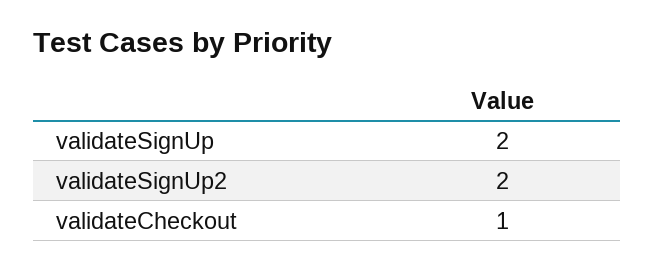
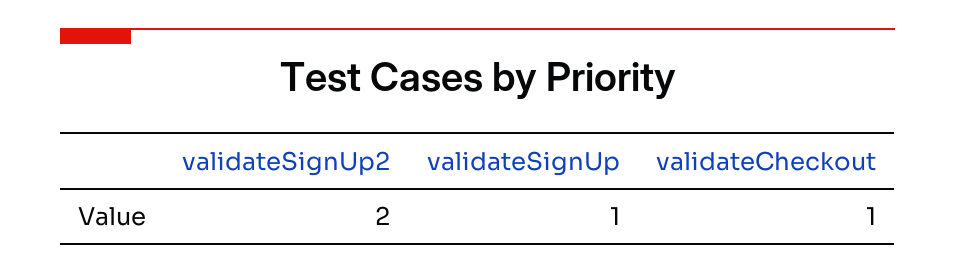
validateSignUp: 2 -> 1

